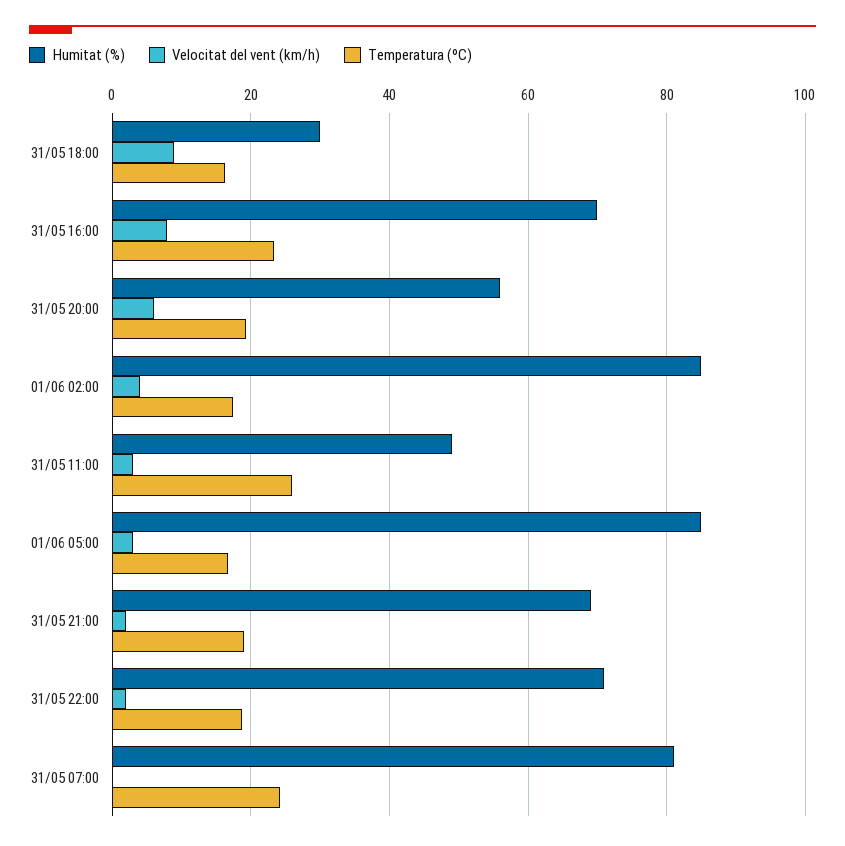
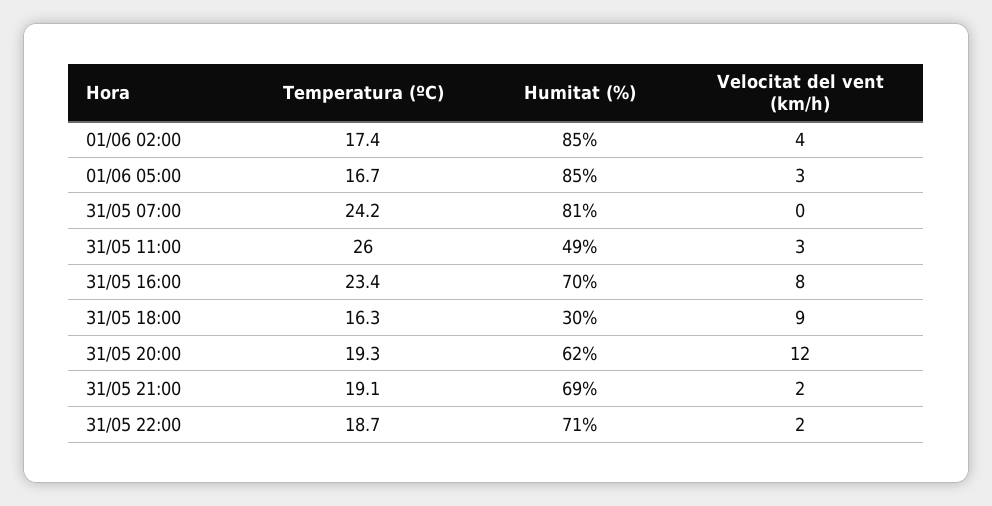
Humitat (%), 31/05 20:00: 56 -> 62
Velocitat del vent (km/h), 31/05 20:00: 6 -> 12

